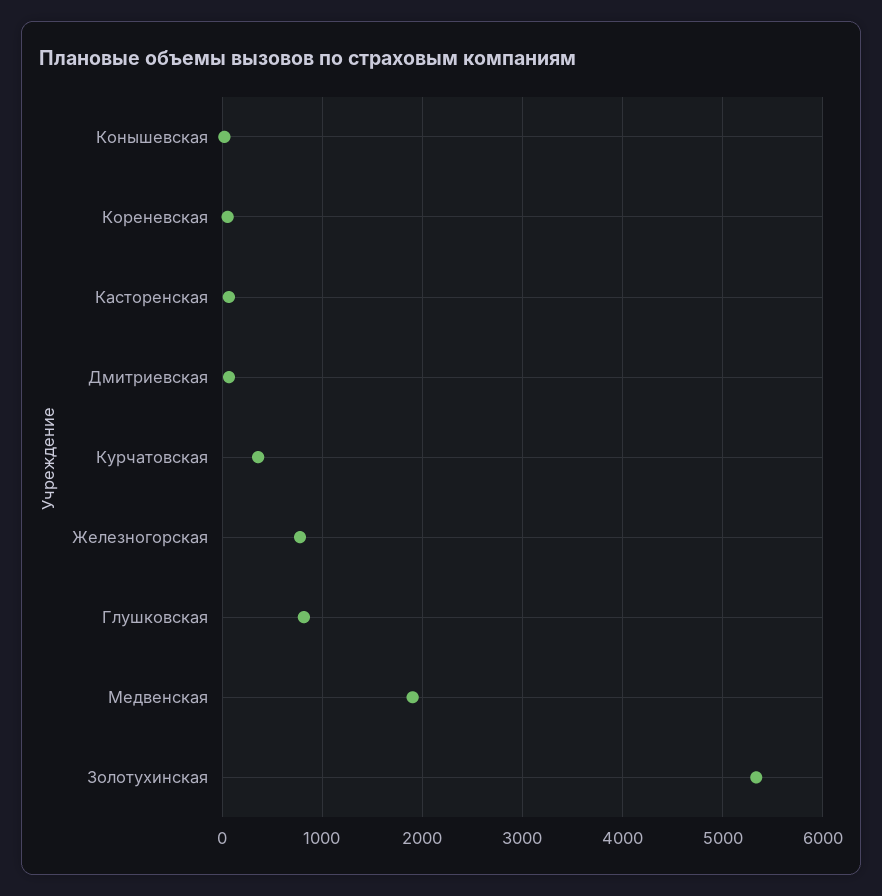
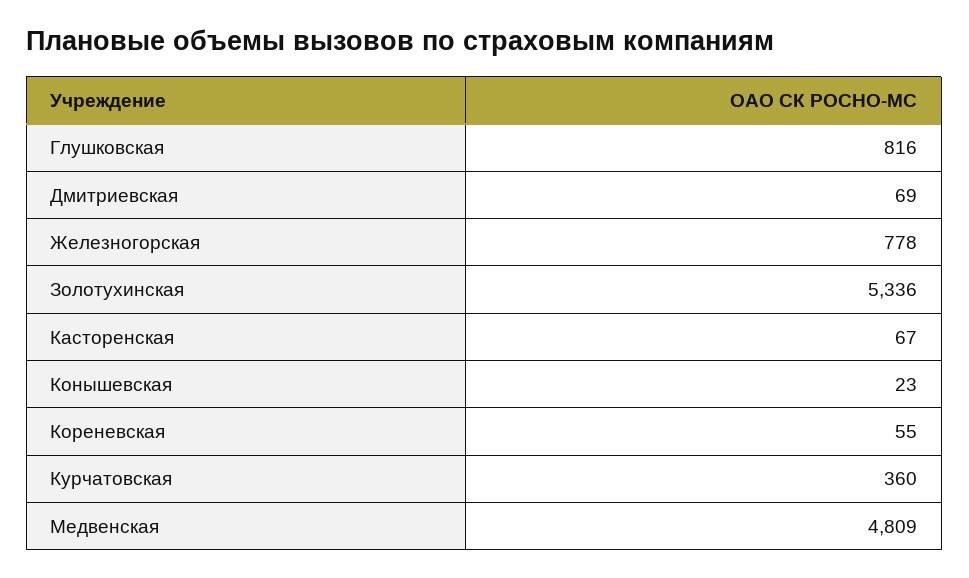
Медвенская: 1900 -> 4809

